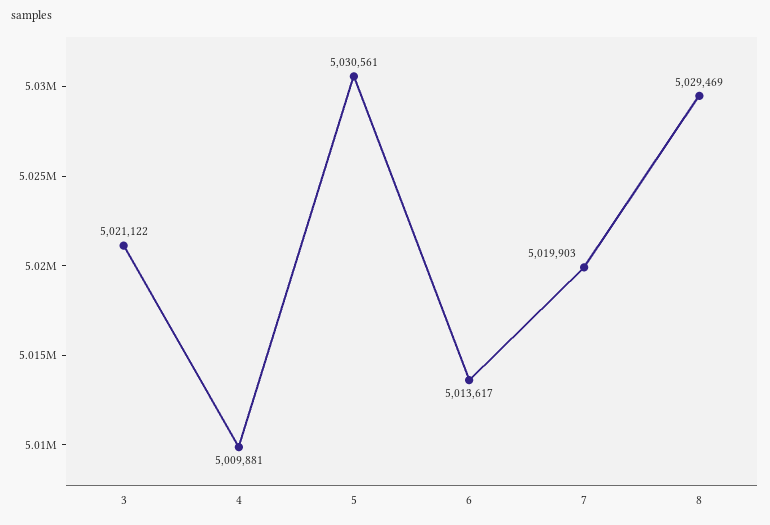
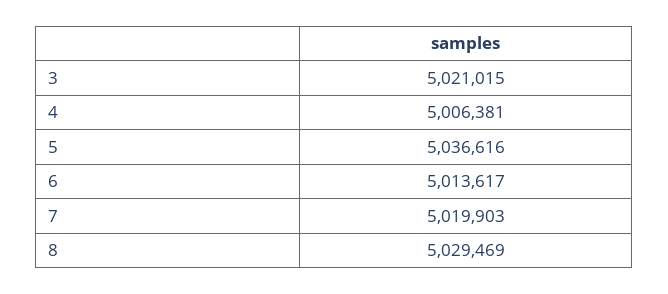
3: 5021122 -> 5021015
4: 5009881 -> 5006381
5: 5030561 -> 5036616

